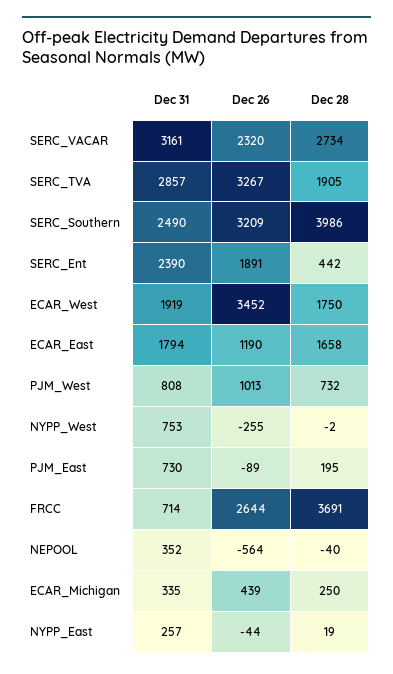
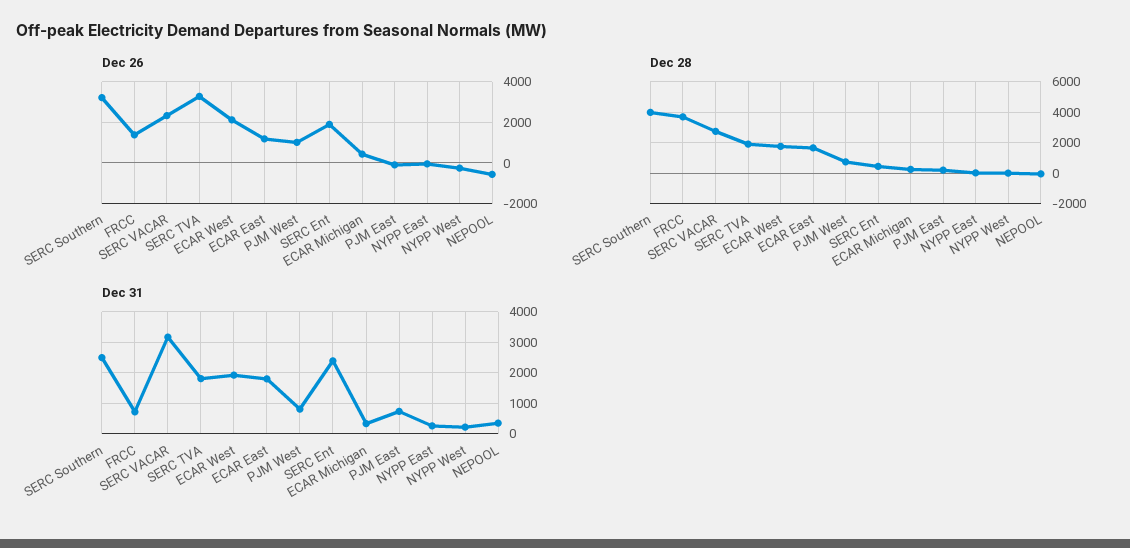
Dec 31, SERC_TVA: 2857 -> 1800
Dec 26, ECAR_West: 3452 -> 2000
Dec 31, NYPP_West: 753 -> 200
Dec 26, FRCC: 2644 -> 1500

